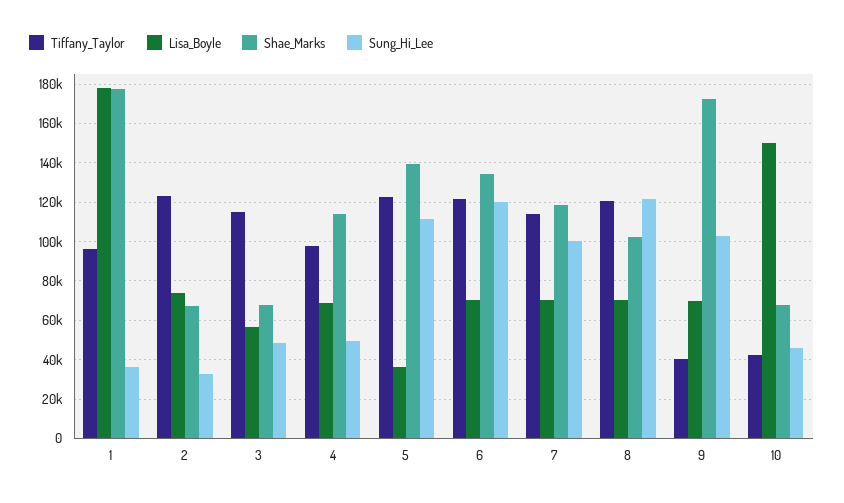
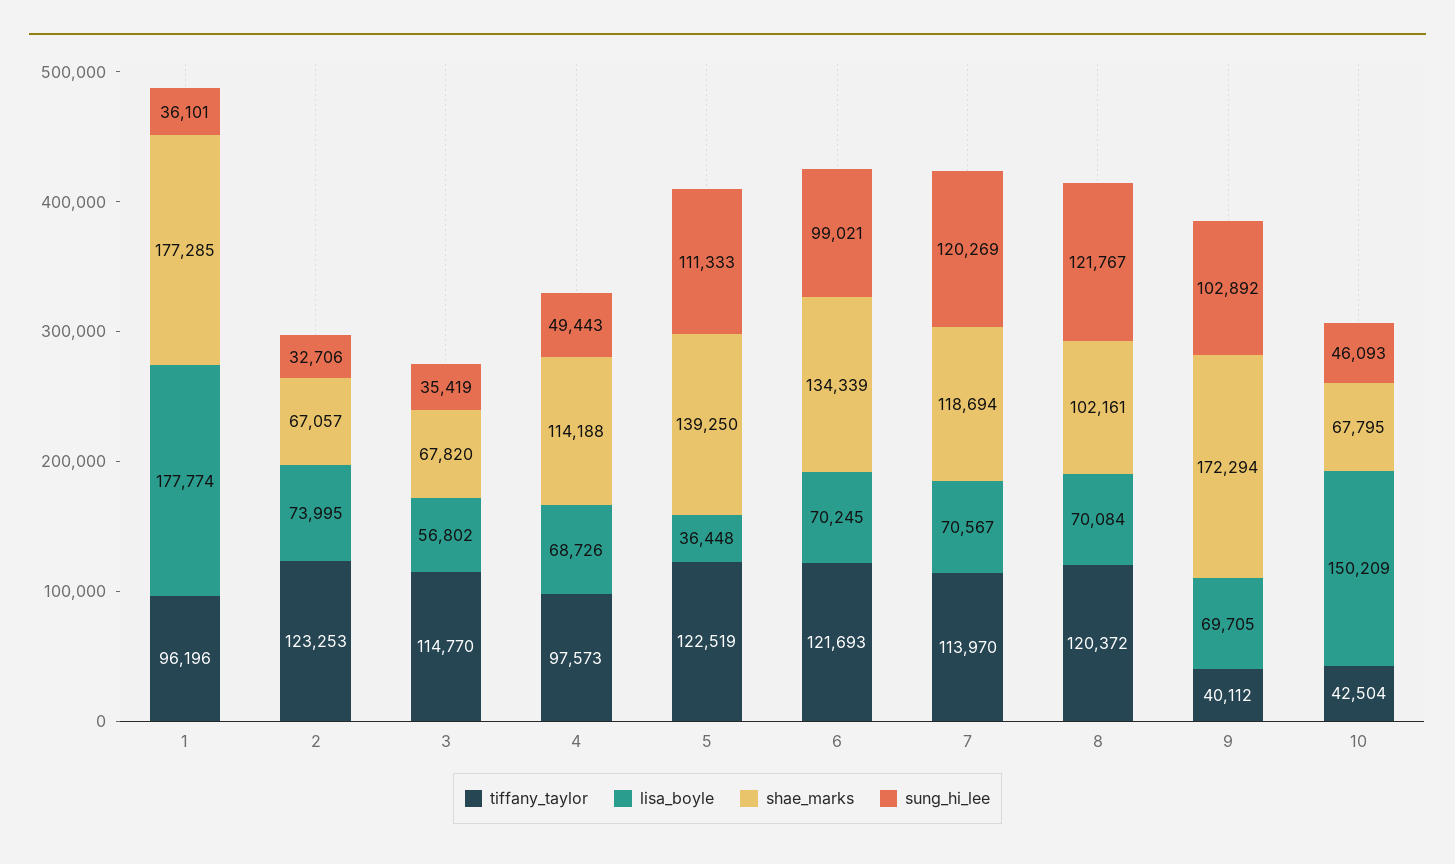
Sung_Hi_Lee, 3: 50000 -> 35419
Sung_Hi_Lee, 6: 120000 -> 99021
Sung_Hi_Lee, 7: 100000 -> 120269

